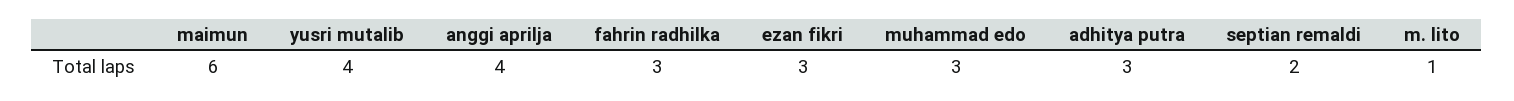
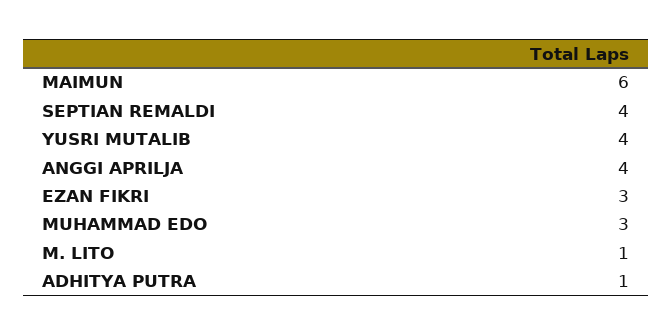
fahrin radhilka: 3 -> none
adhitya putra: 3 -> 1
septian remaldi: 2 -> 4

